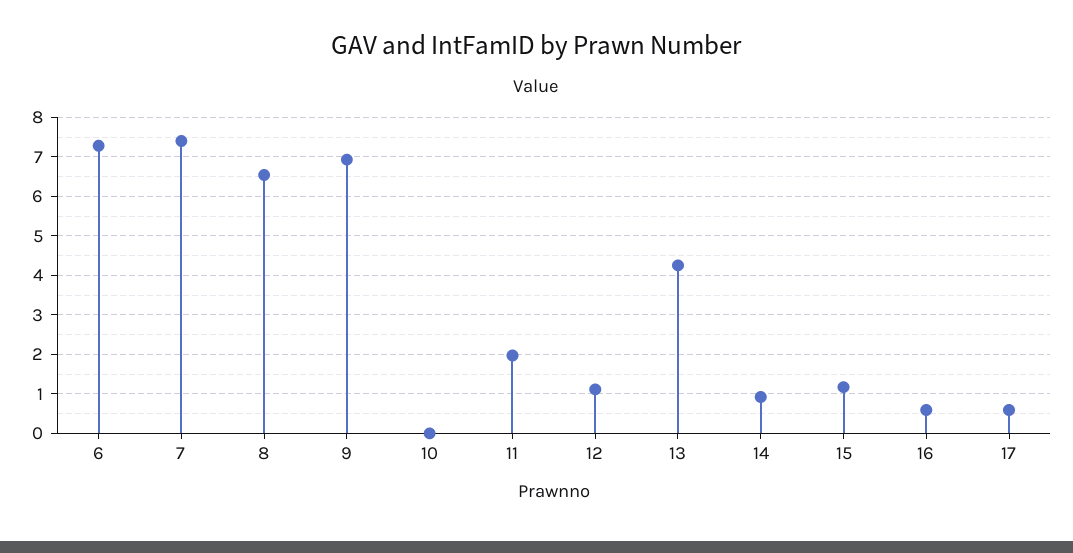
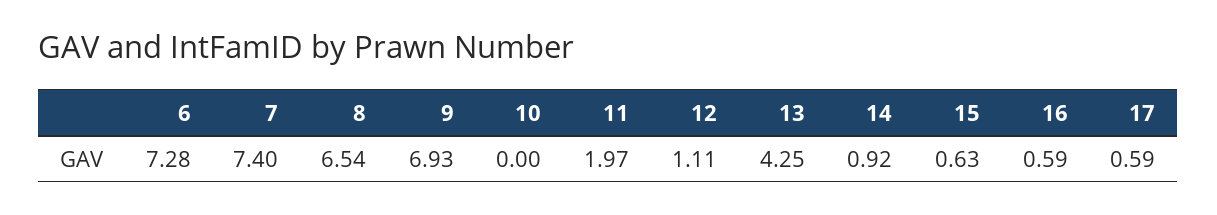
15: 1.2 -> 0.63

